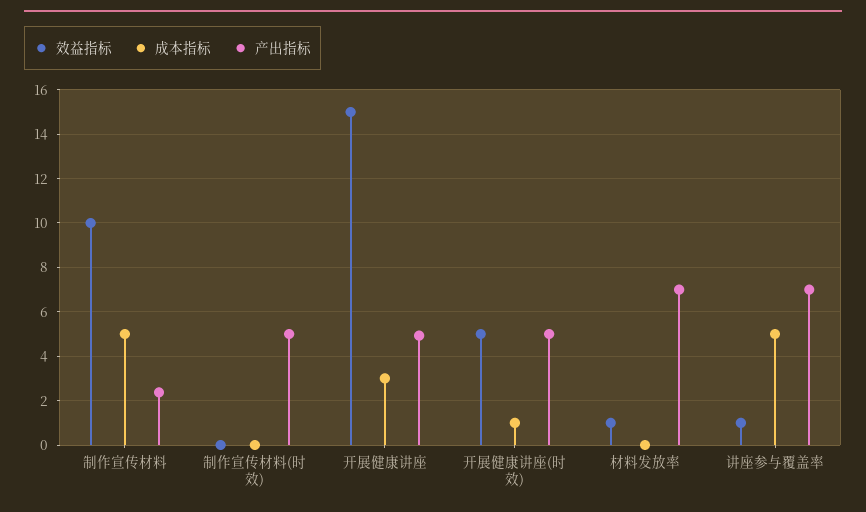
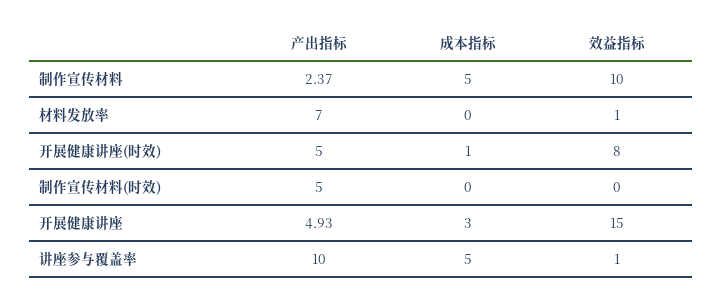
效益指标, 开展健康讲座(时效): 5 -> 8
产出指标, 讲座参与覆盖率: 7 -> 10

